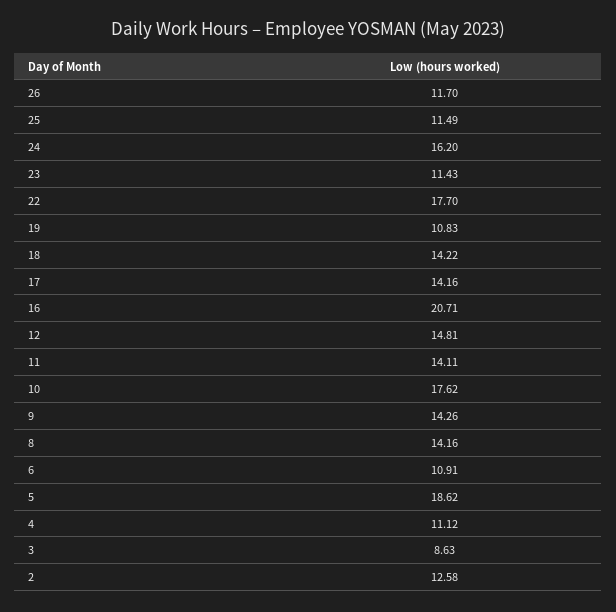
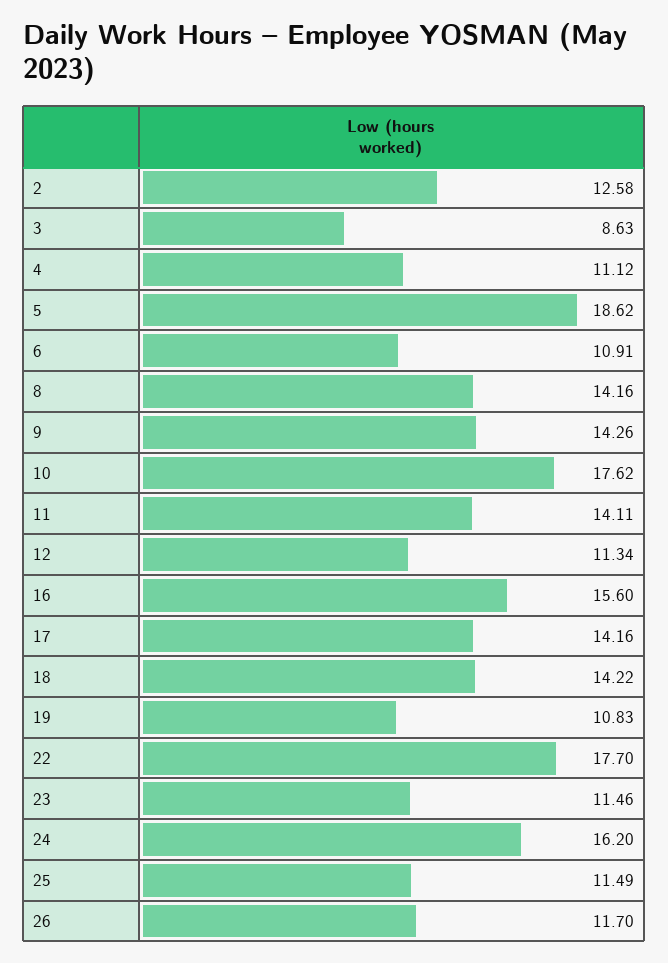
23: 11.43 -> 11.46
16: 20.71 -> 15.6
12: 14.81 -> 11.34

